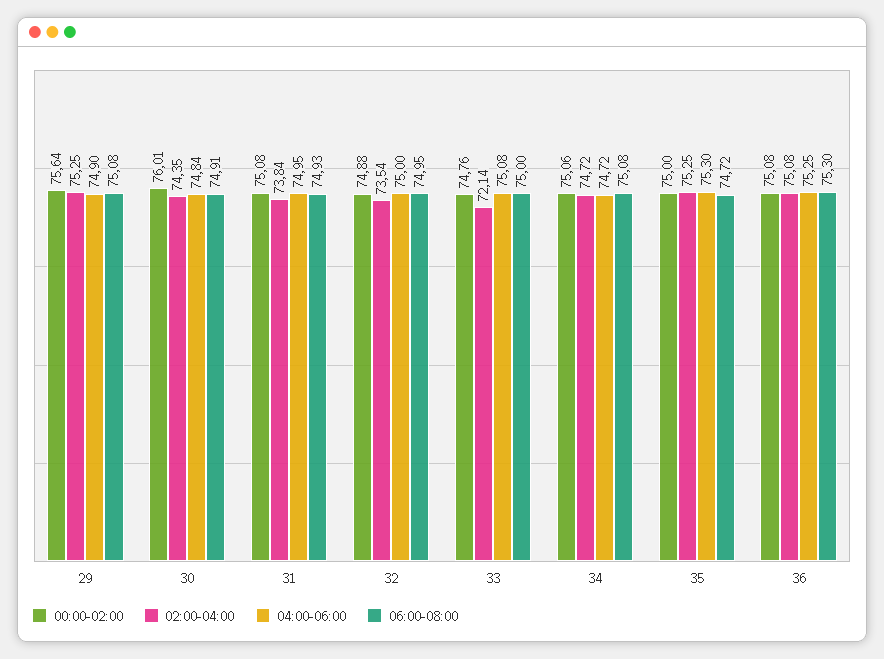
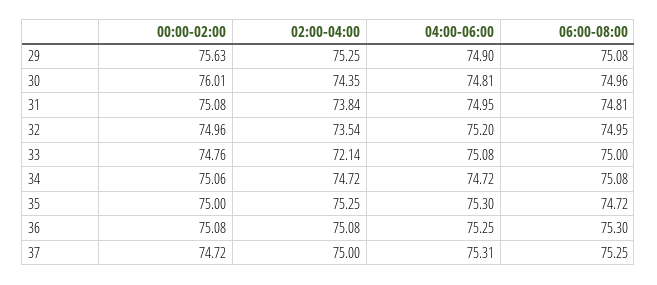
00:00-02:00, 29: 75.64 -> 75.63
04:00-06:00, 30: 74.84 -> 74.81
06:00-08:00, 30: 74.91 -> 74.96
06:00-08:00, 31: 74.93 -> 74.81
00:00-02:00, 32: 74.88 -> 74.96
04:00-06:00, 32: 75 -> 75.2
00:00-02:00, 37: none -> 74.72
02:00-04:00, 37: none -> 75
04:00-06:00, 37: none -> 75.31
06:00-08:00, 37: none -> 75.25

